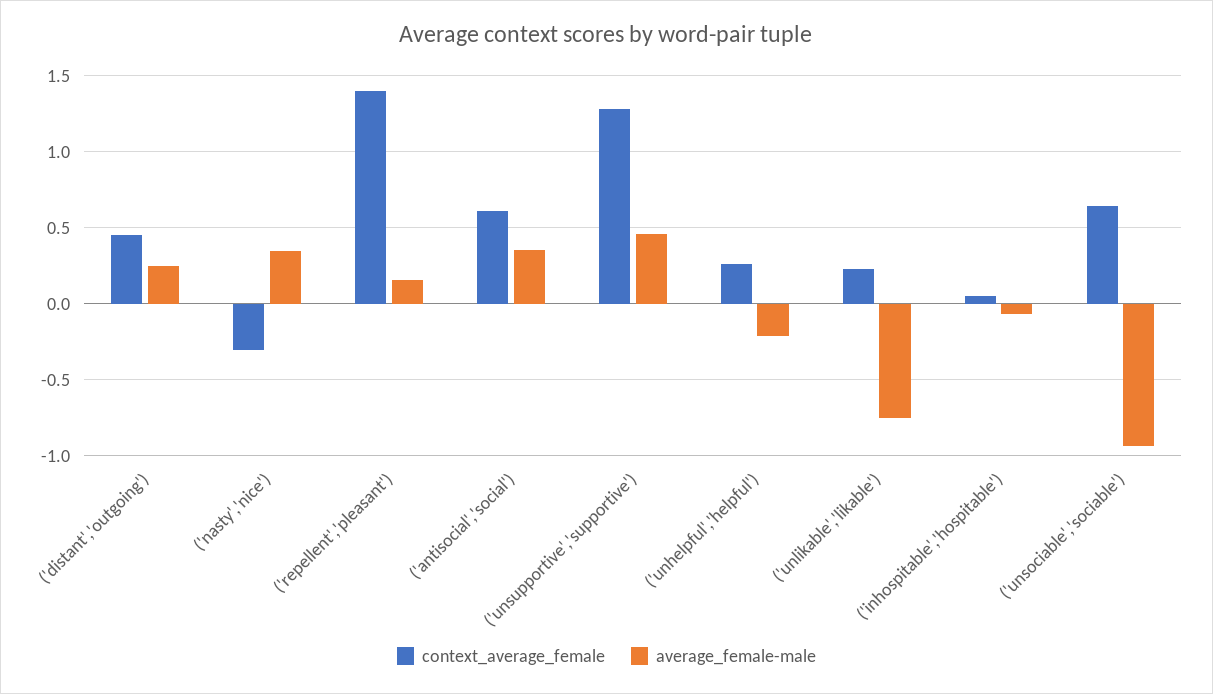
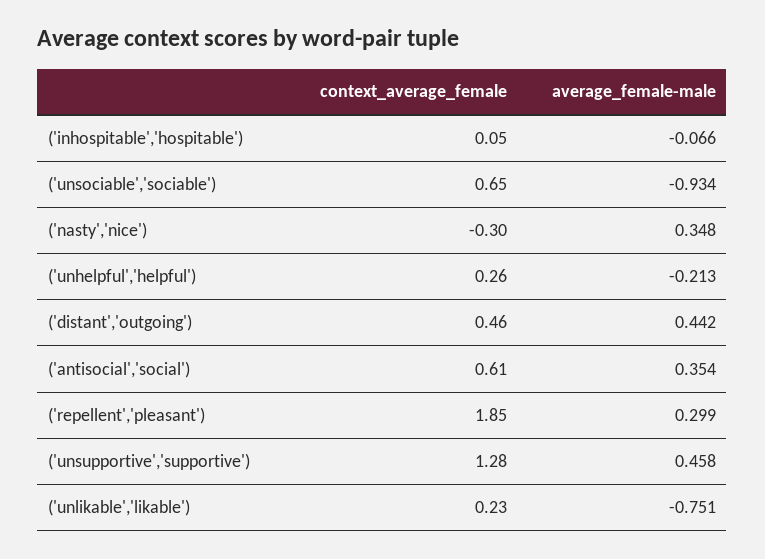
average_female-male, ('distant','outgoing'): 0.25 -> 0.442
context_average_female, ('repellent','pleasant'): 1.4 -> 1.85
average_female-male, ('repellent','pleasant'): 0.15 -> 0.299

